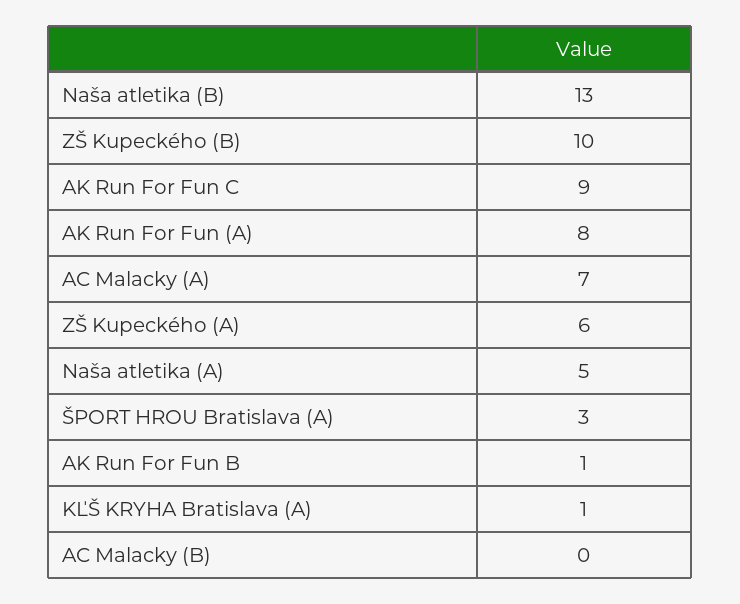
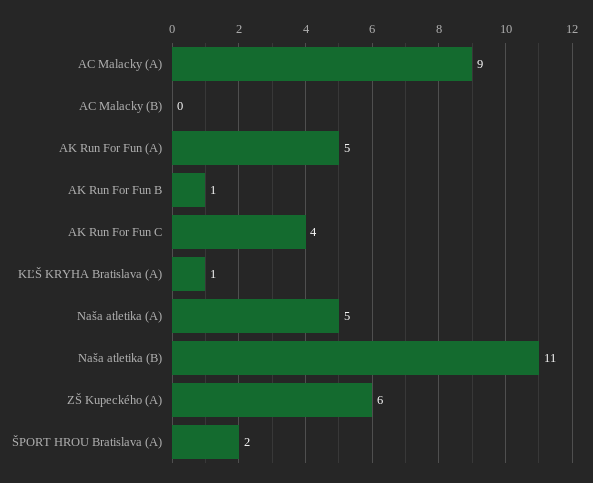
Naša atletika (B): 13 -> 11
ZŠ Kupeckého (B): 10 -> none
AK Run For Fun C: 9 -> 4
AK Run For Fun (A): 8 -> 5
AC Malacky (A): 7 -> 9
ŠPORT HROU Bratislava (A): 3 -> 2

